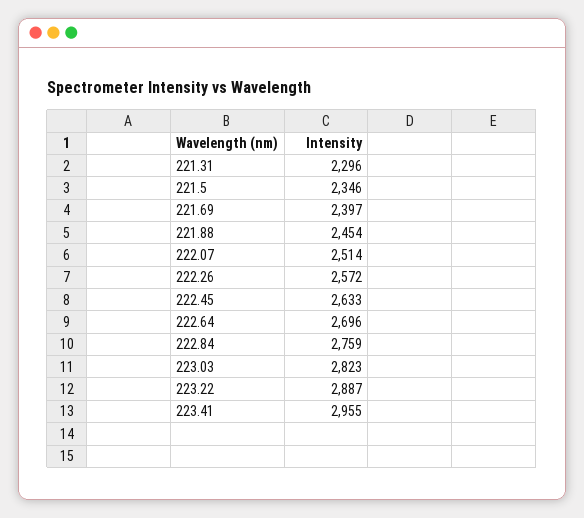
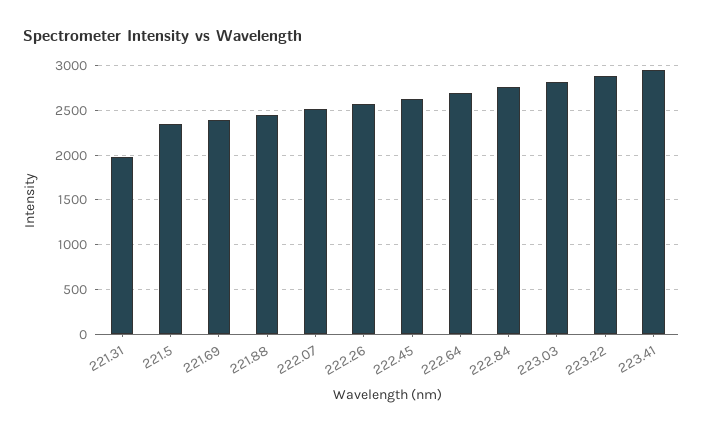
221.31: 2296 -> 2000

